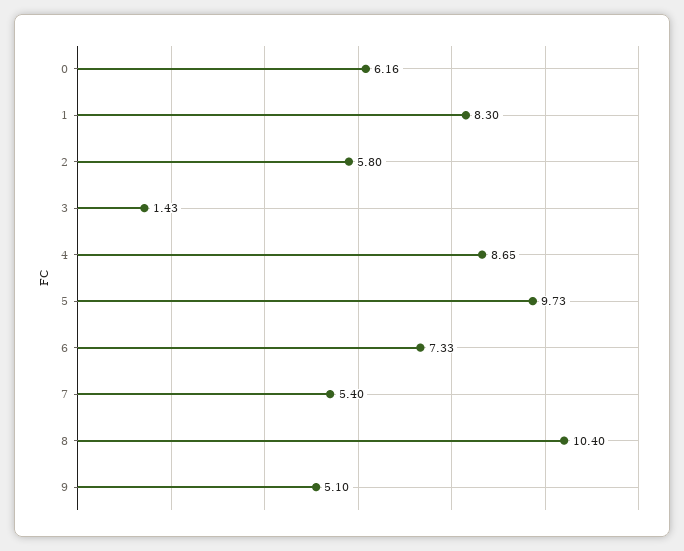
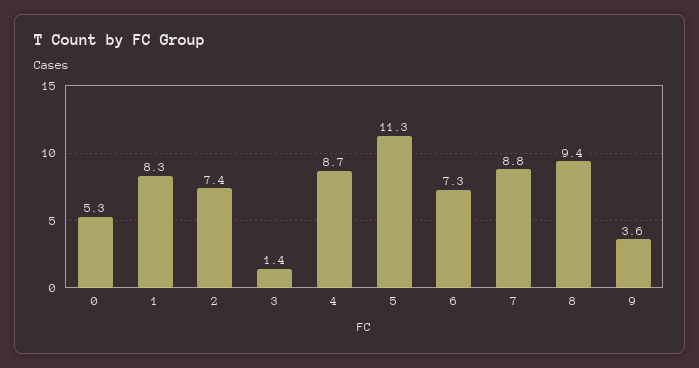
0: 6.16 -> 5.3
2: 5.8 -> 7.4
5: 9.73 -> 11.3
7: 5.4 -> 8.8
8: 10.4 -> 9.4
9: 5.1 -> 3.6

